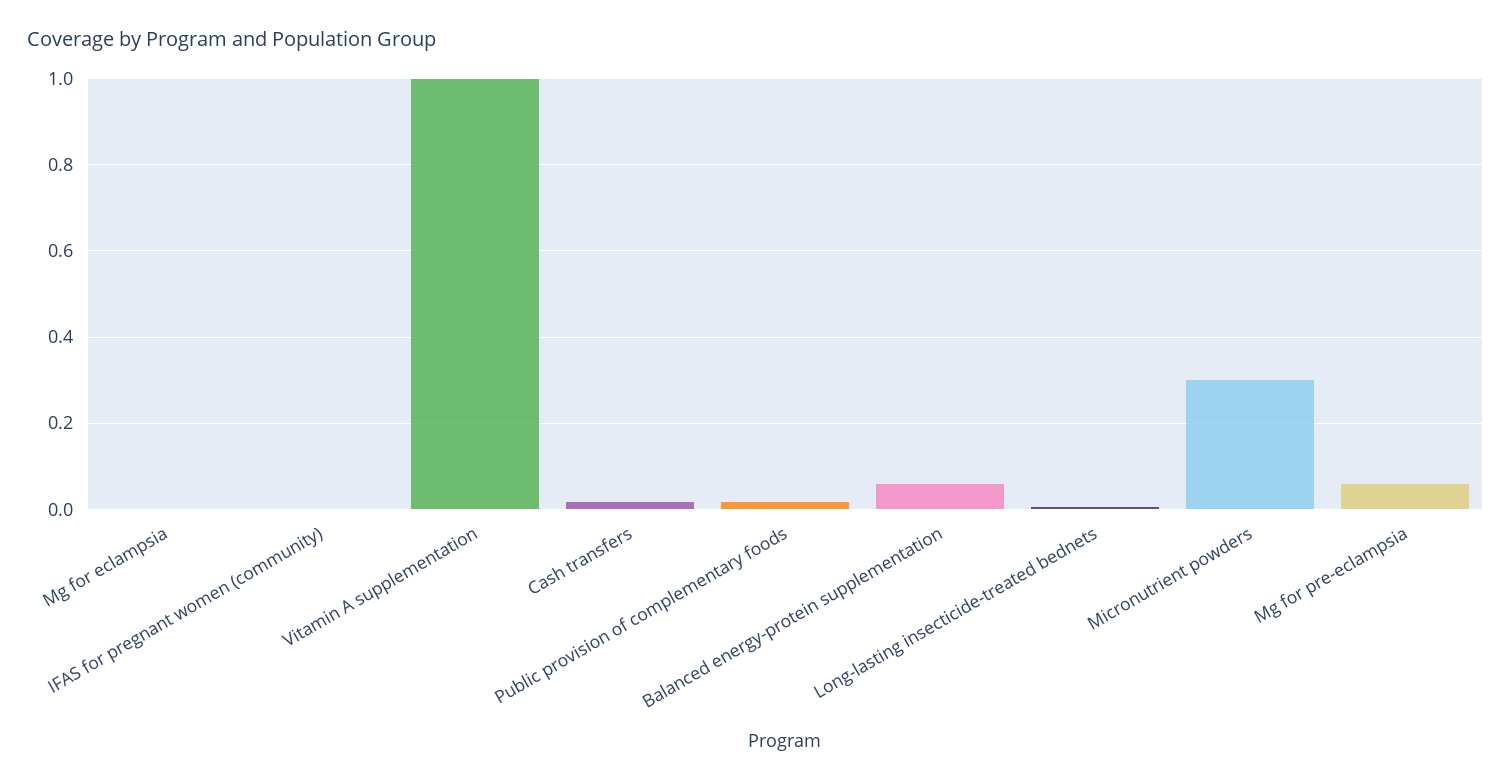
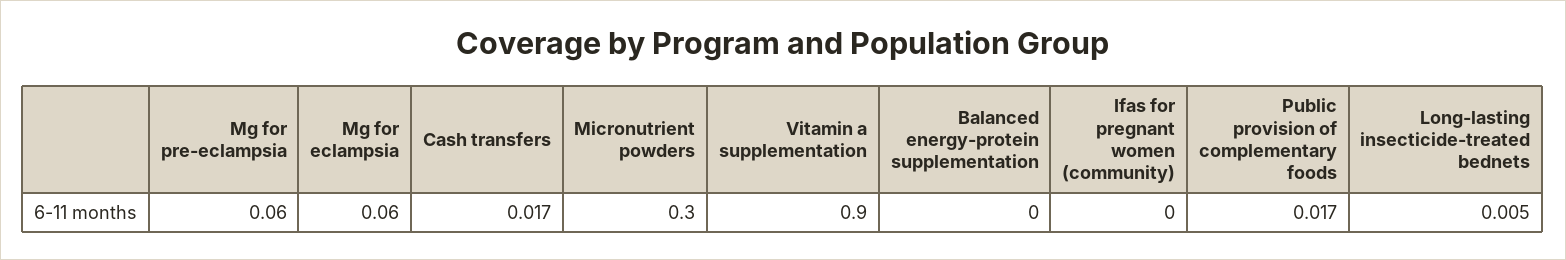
Mg for eclampsia: 0 -> 0.06
Vitamin A supplementation: 1 -> 0.9
Balanced energy-protein supplementation: 0.06 -> 0

